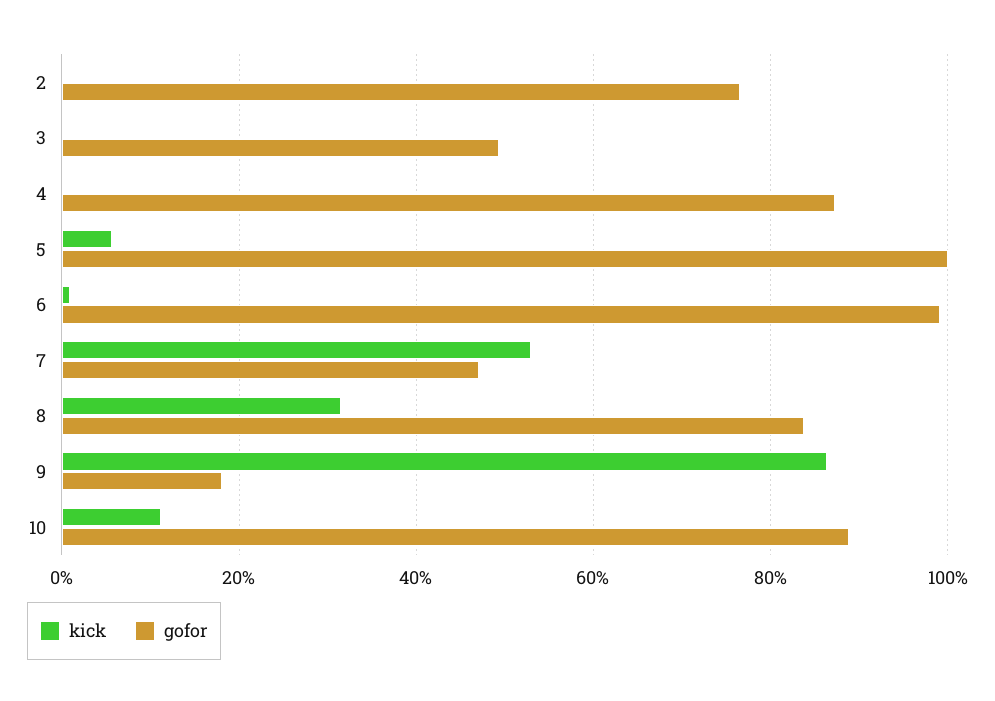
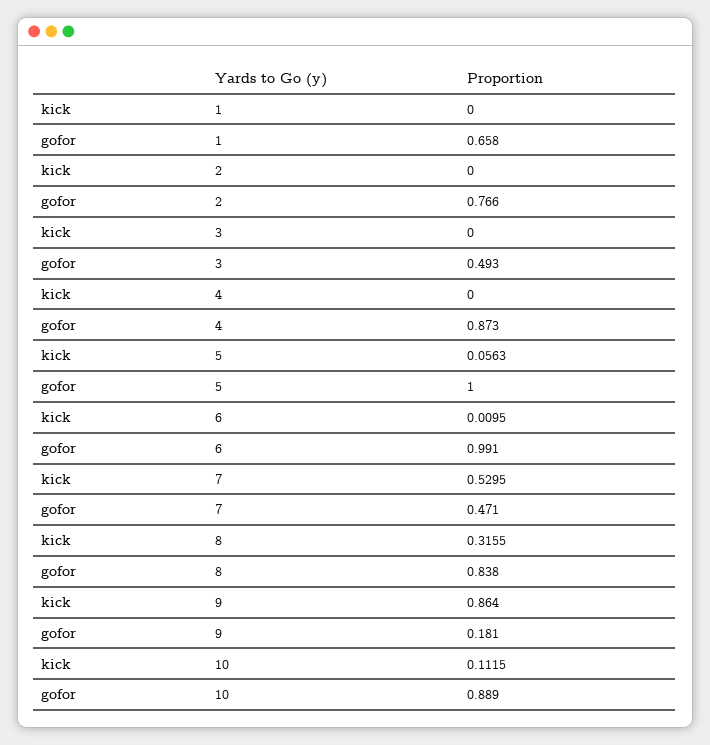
kick, 1: none -> 0
gofor, 1: none -> 0.658

